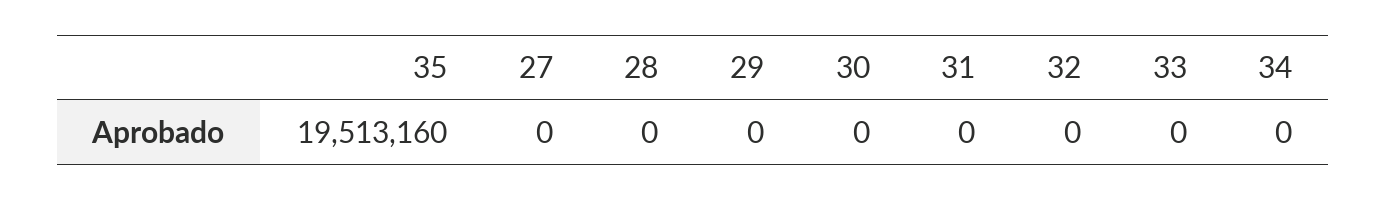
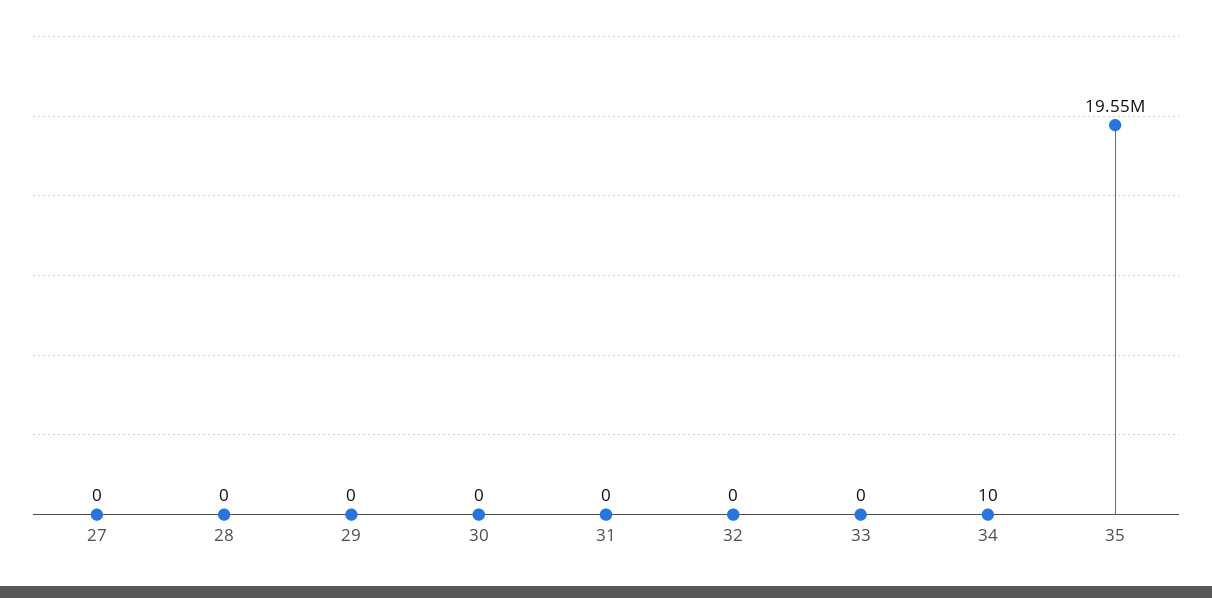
35: 19513160 -> 19550000
34: 0 -> 10

